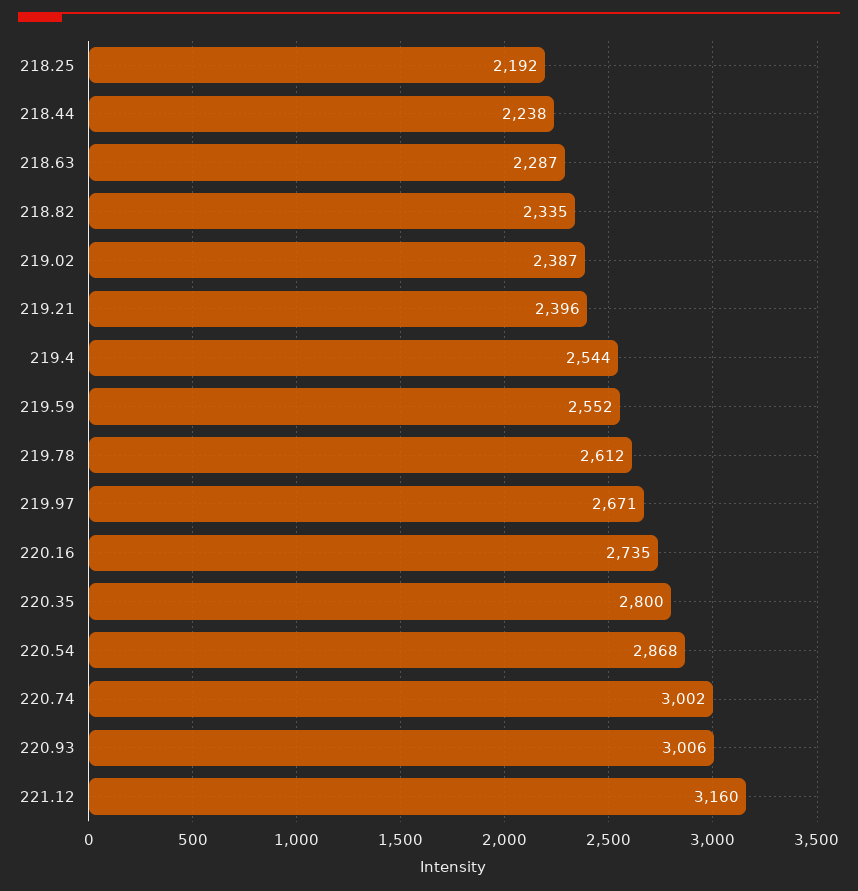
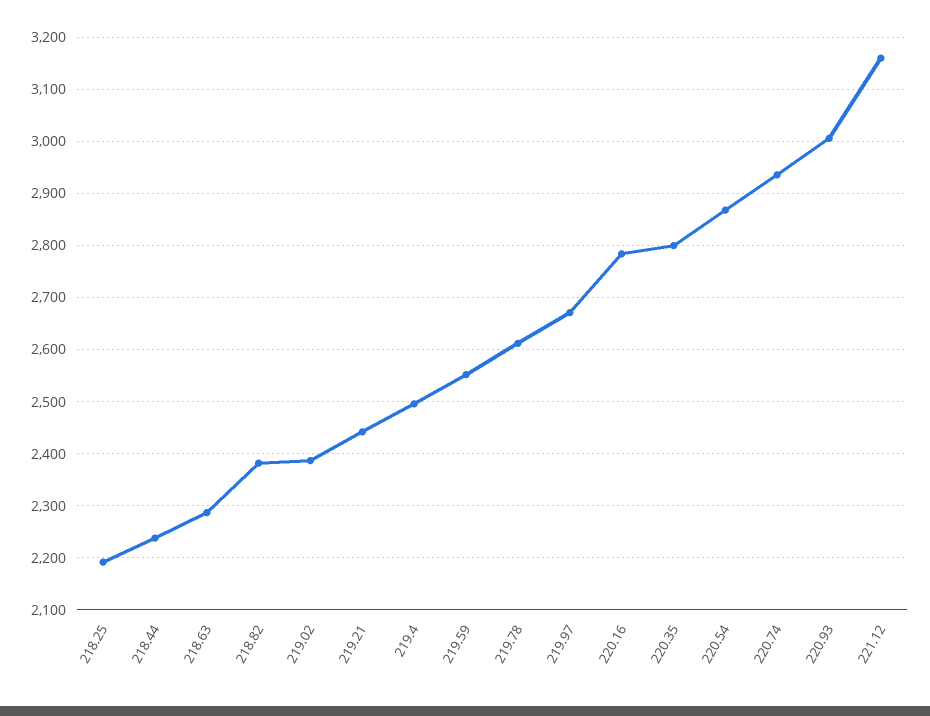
218.82: 2335 -> 2380
219.21: 2396 -> 2440
219.4: 2544 -> 2500
220.16: 2735 -> 2780
220.74: 3002 -> 2940

